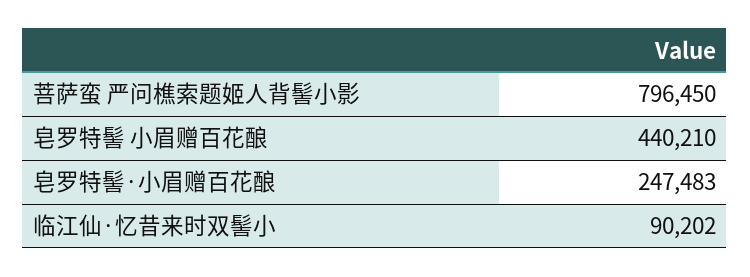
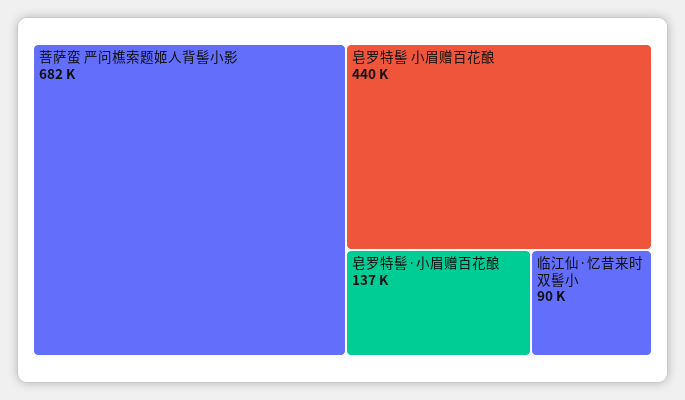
菩萨蛮 严问樵索题姬人背髻小影: 796450 -> 682000
皂罗特髻·小眉赠百花酿: 247483 -> 137000

